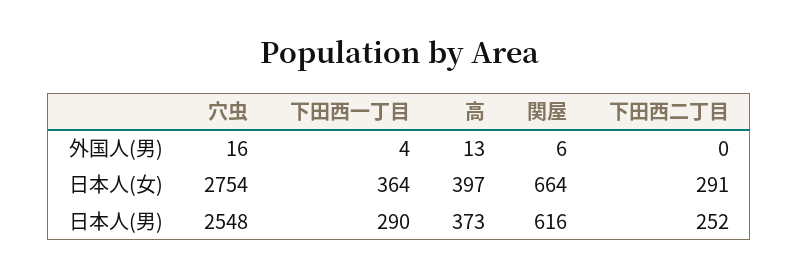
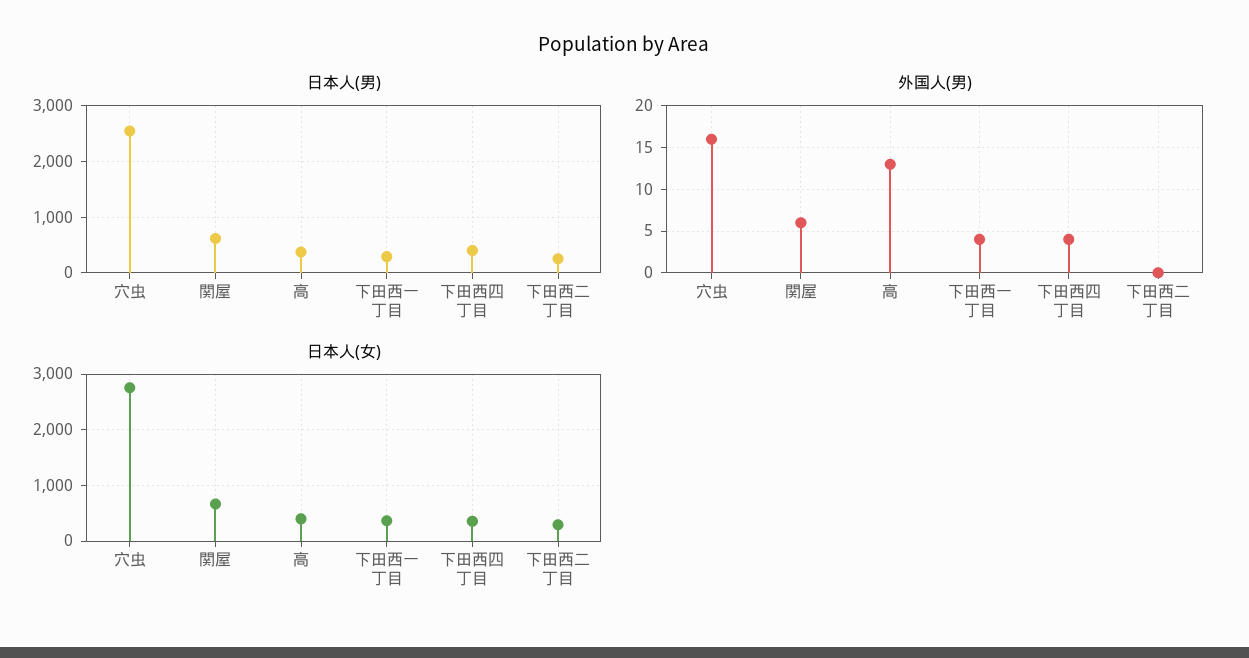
日本人(男), 下田西四丁目: none -> 400
外国人(男), 下田西四丁目: none -> 4
日本人(女), 下田西四丁目: none -> 400

